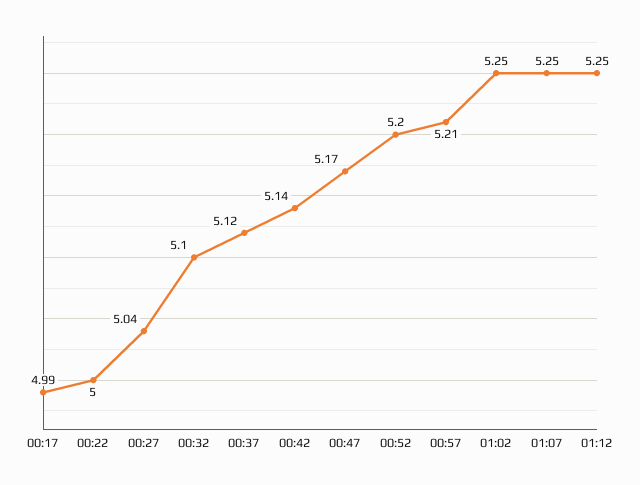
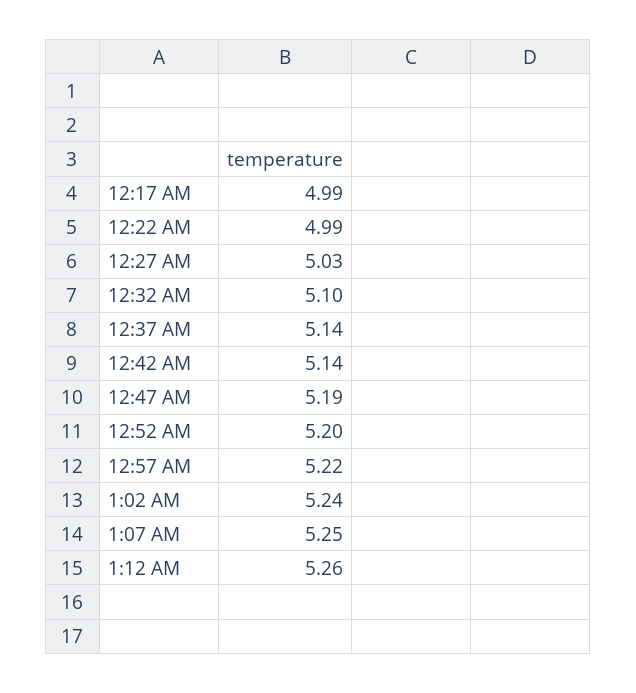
00:22: 5 -> 4.99
00:27: 5.04 -> 5.03
00:37: 5.12 -> 5.14
00:47: 5.17 -> 5.19
00:57: 5.21 -> 5.22
01:02: 5.25 -> 5.24
01:12: 5.25 -> 5.26

